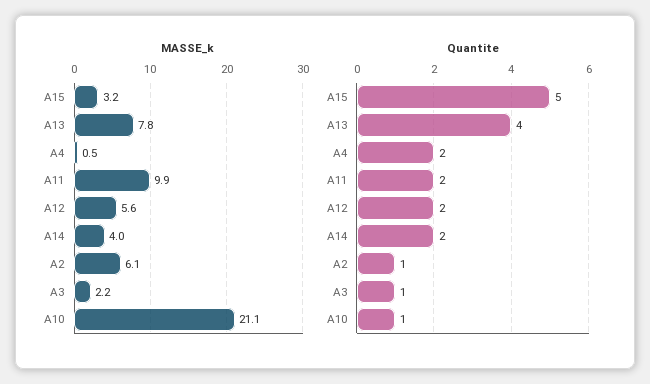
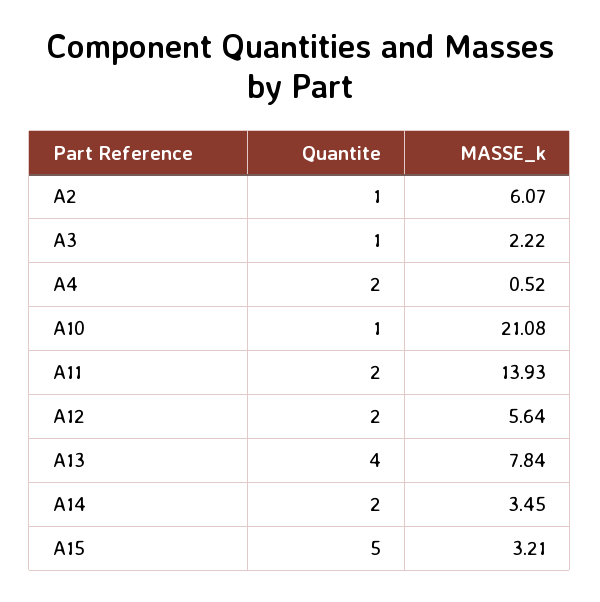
MASSE_k, A11: 9.9 -> 13.93
MASSE_k, A14: 4 -> 3.45

